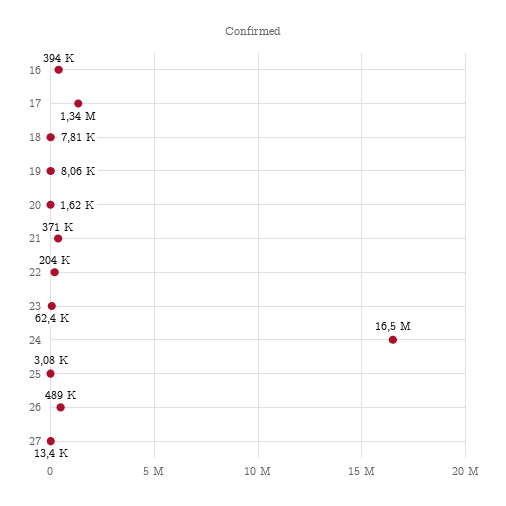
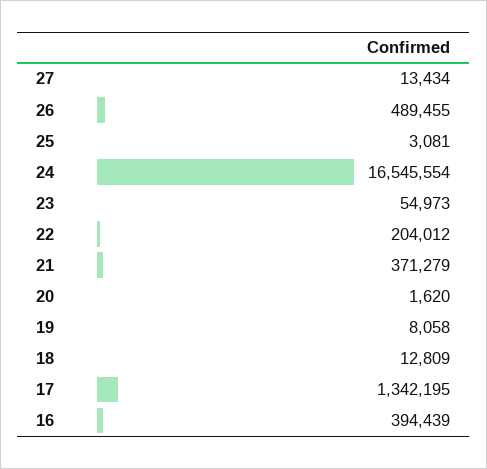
18: 7810 -> 12809
23: 62400 -> 54973

